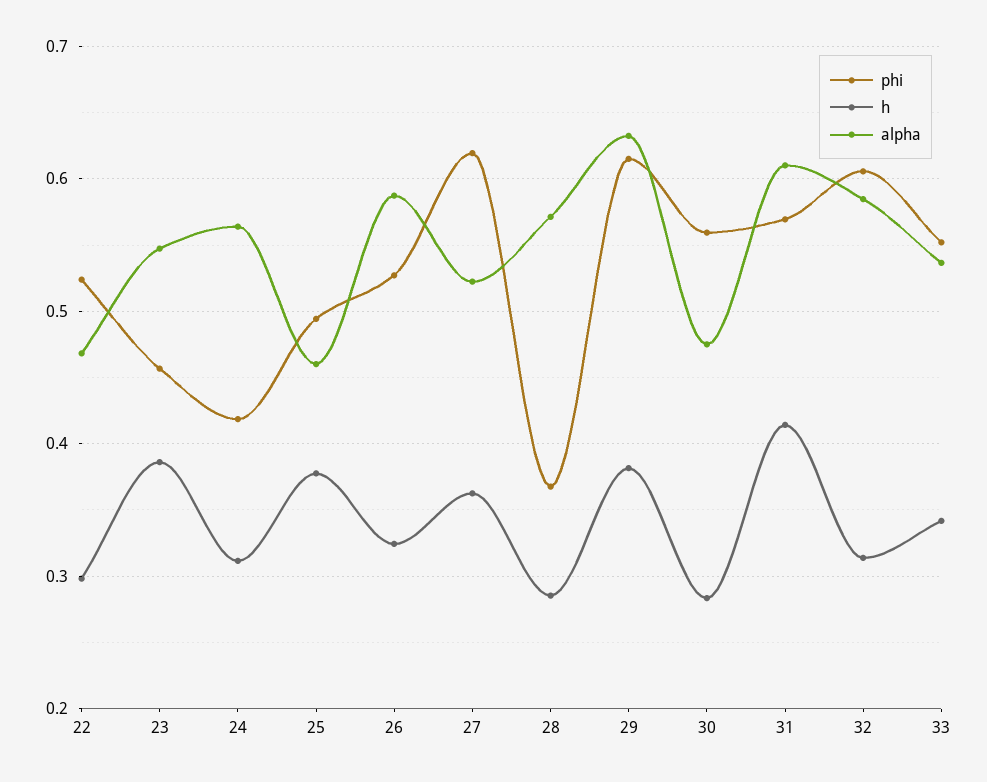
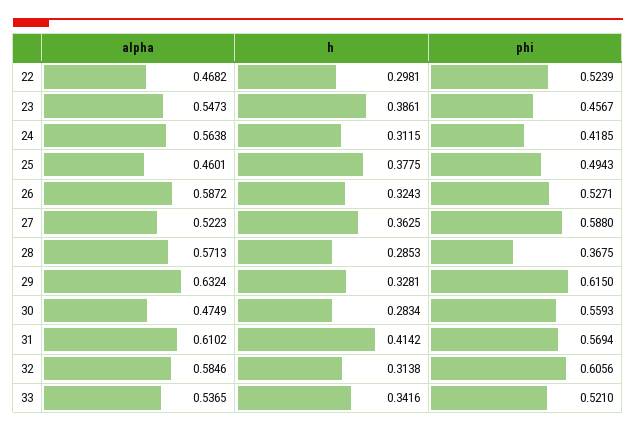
phi, 27: 0.62 -> 0.588
h, 29: 0.38 -> 0.3281
phi, 33: 0.55 -> 0.521

